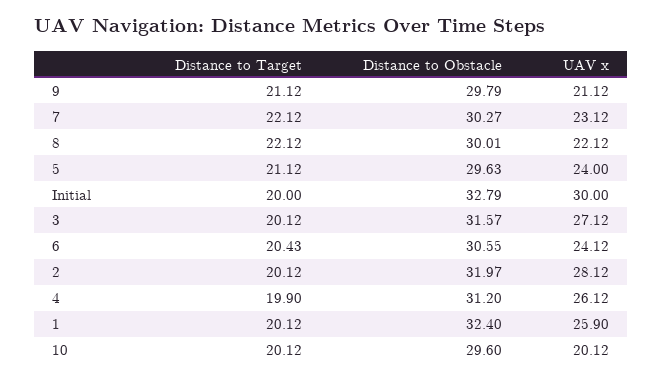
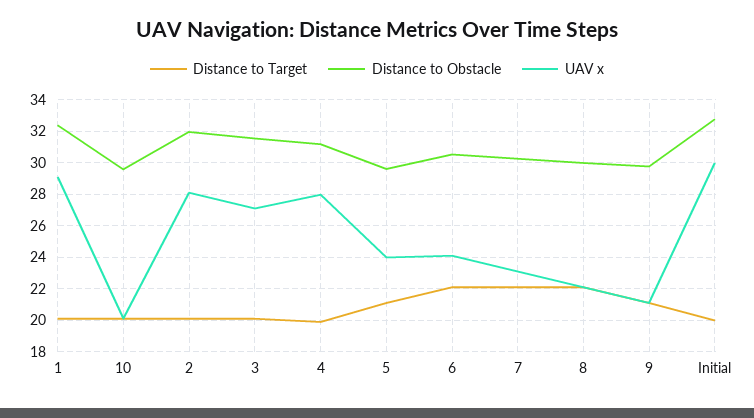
Distance to Target, 6: 20.43 -> 22
UAV x, 4: 26.12 -> 28
UAV x, 1: 25.9 -> 29

